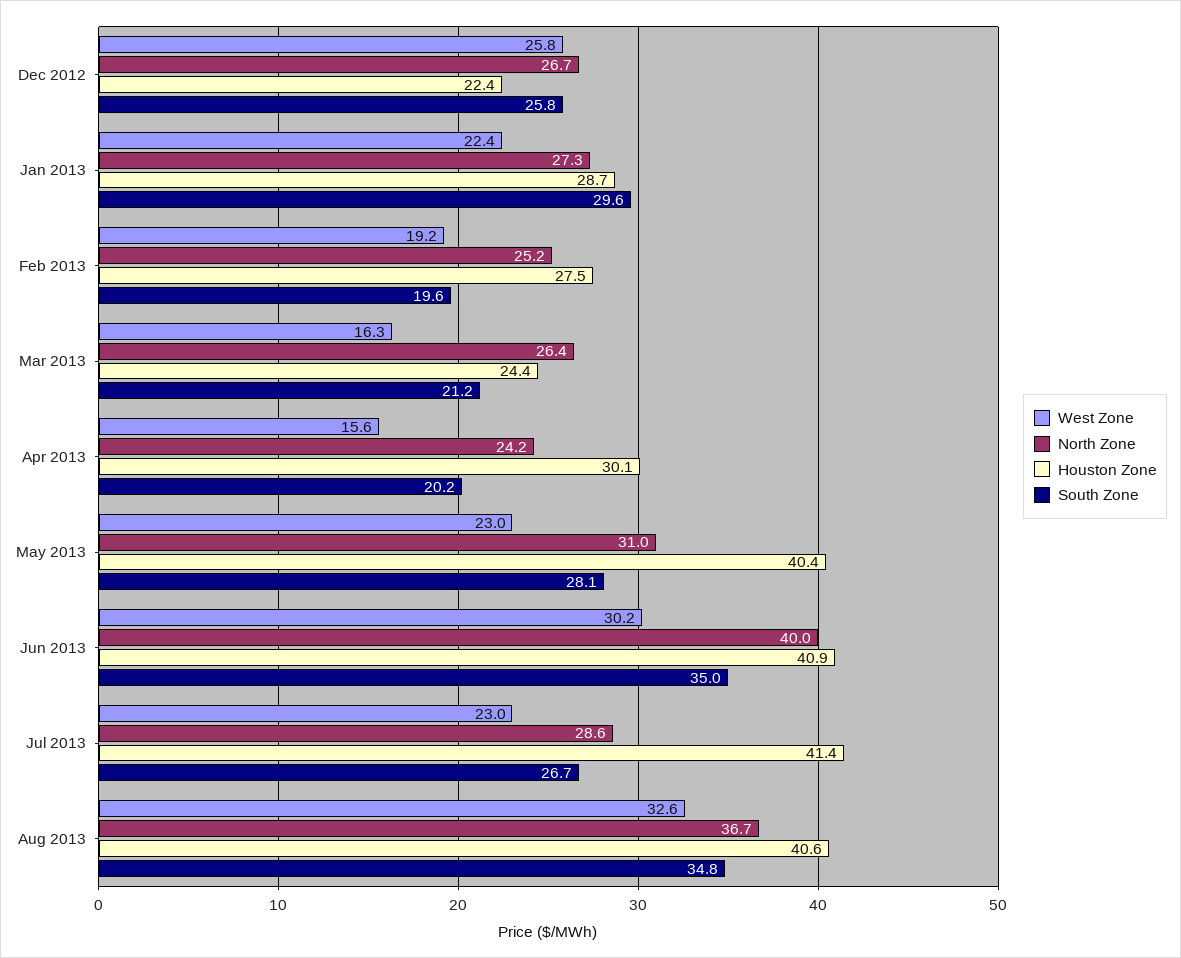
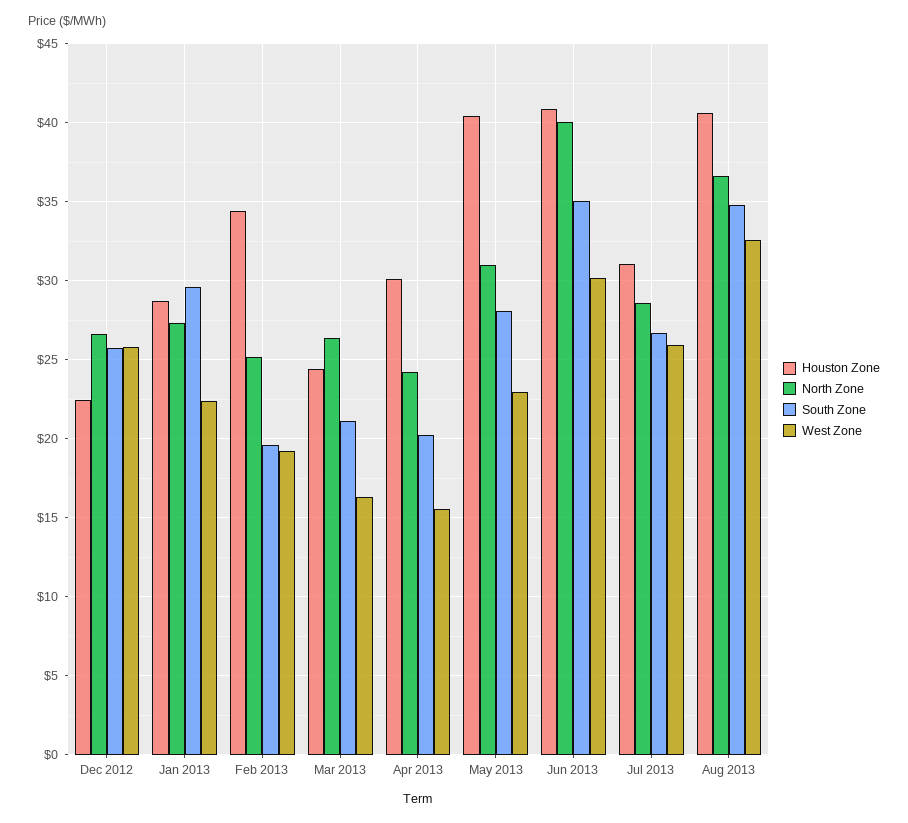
Houston Zone, Feb 2013: 27.5 -> 34.5
West Zone, Jul 2013: 23 -> 26
Houston Zone, Jul 2013: 41.4 -> 31

